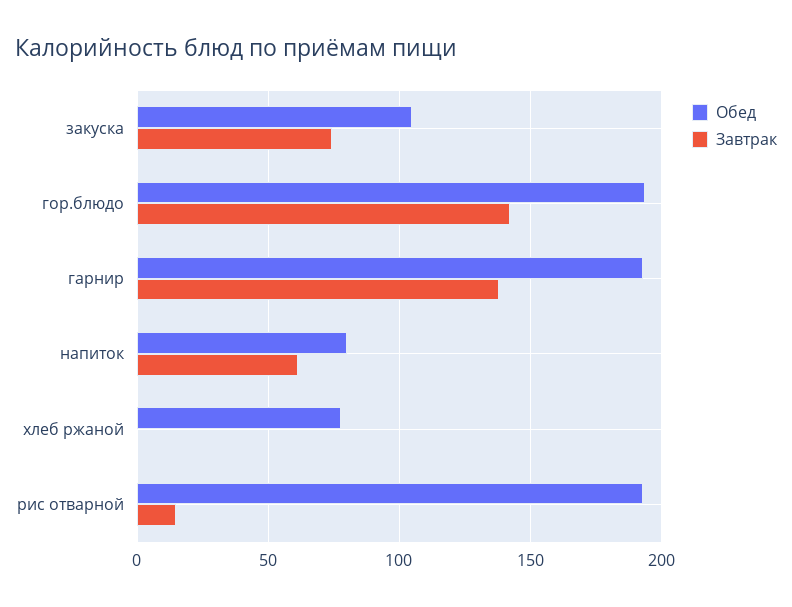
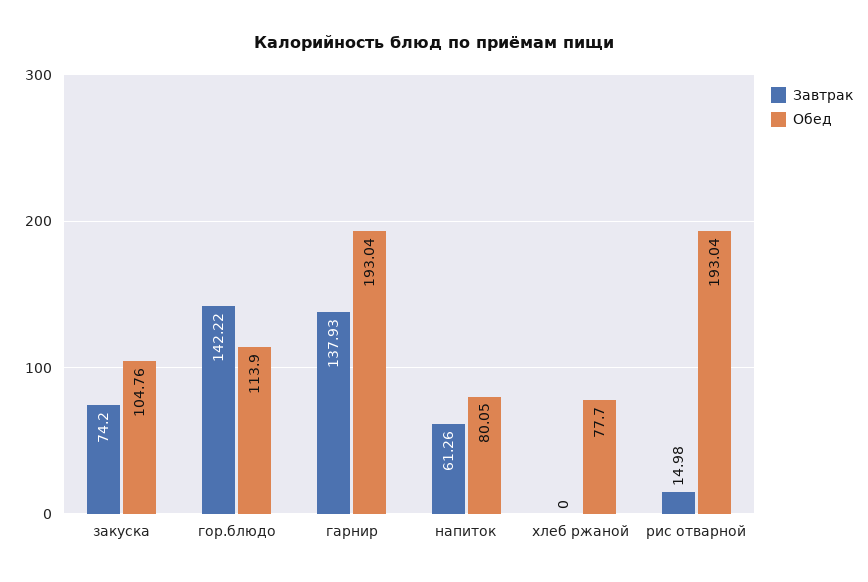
Обед, гор.блюдо: 195 -> 113.9

